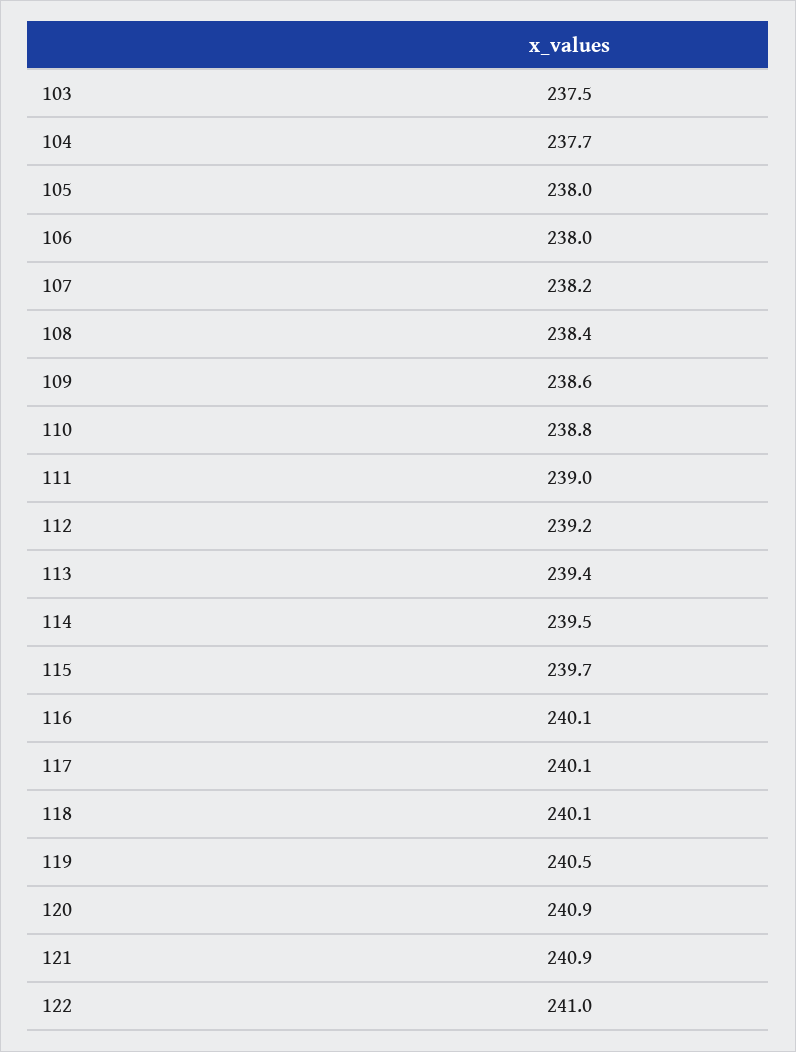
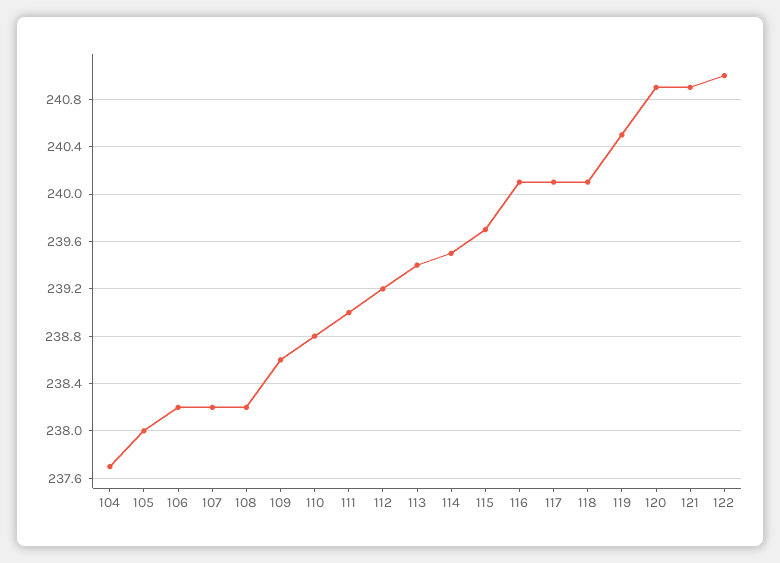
103: 237.5 -> none
106: 238 -> 238.2
108: 238.4 -> 238.2

